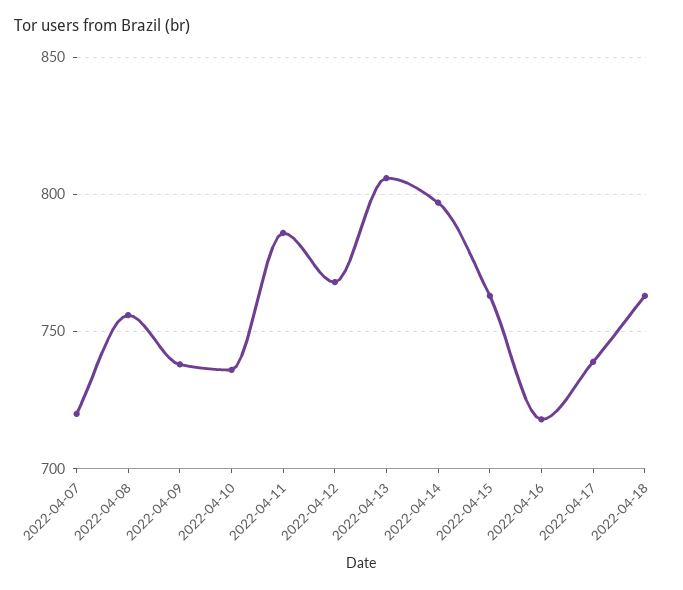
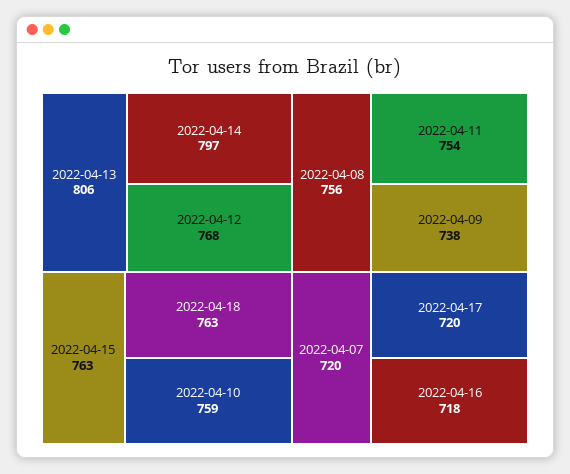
2022-04-10: 735 -> 759
2022-04-11: 785 -> 754
2022-04-17: 740 -> 720

